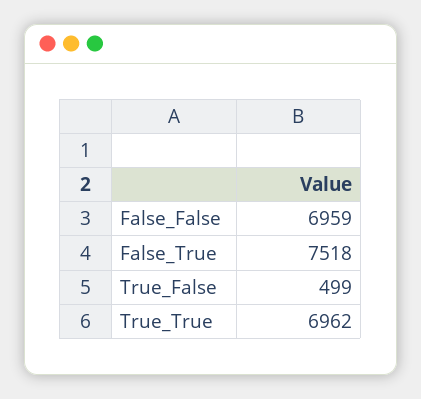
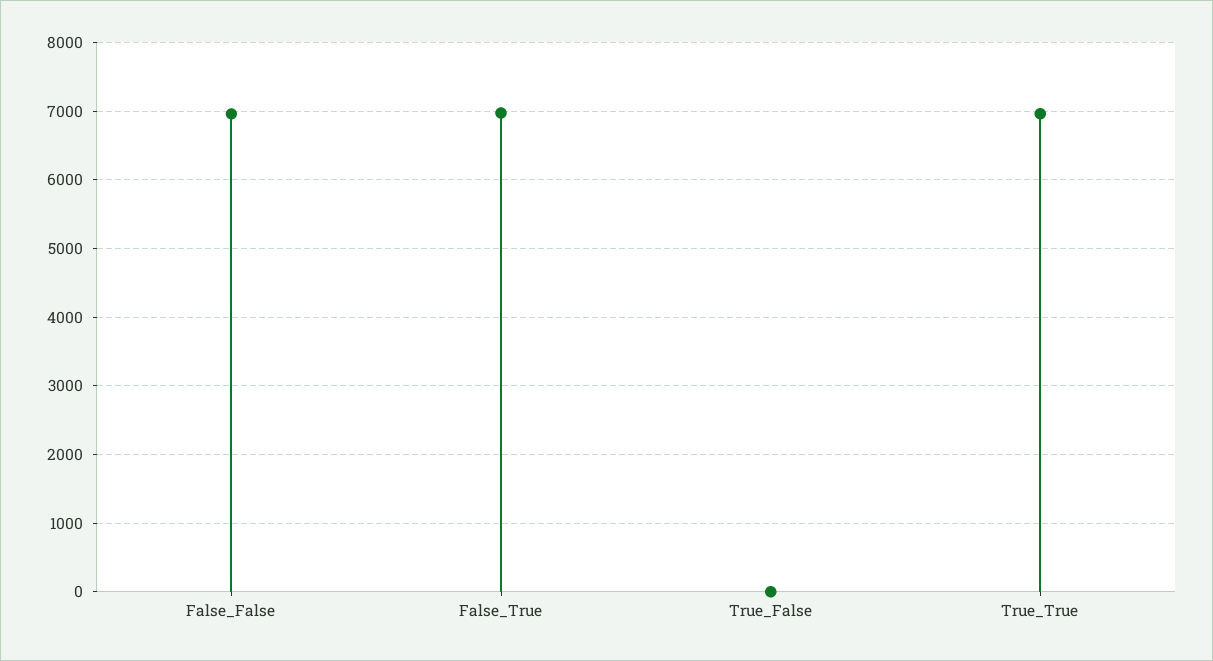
False_True: 7518 -> 7000
True_False: 499 -> 0

